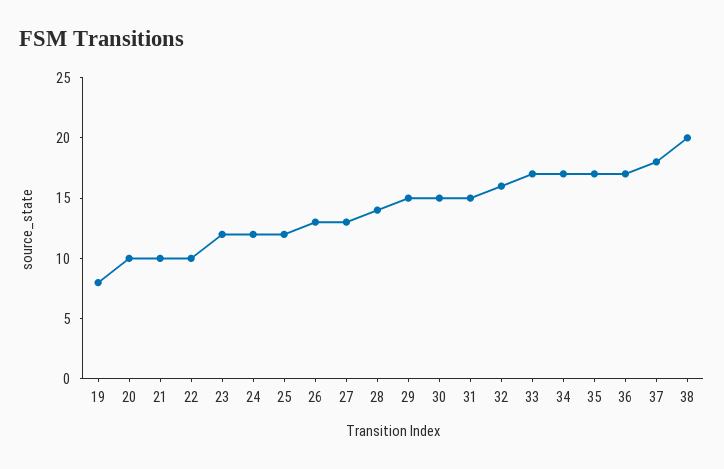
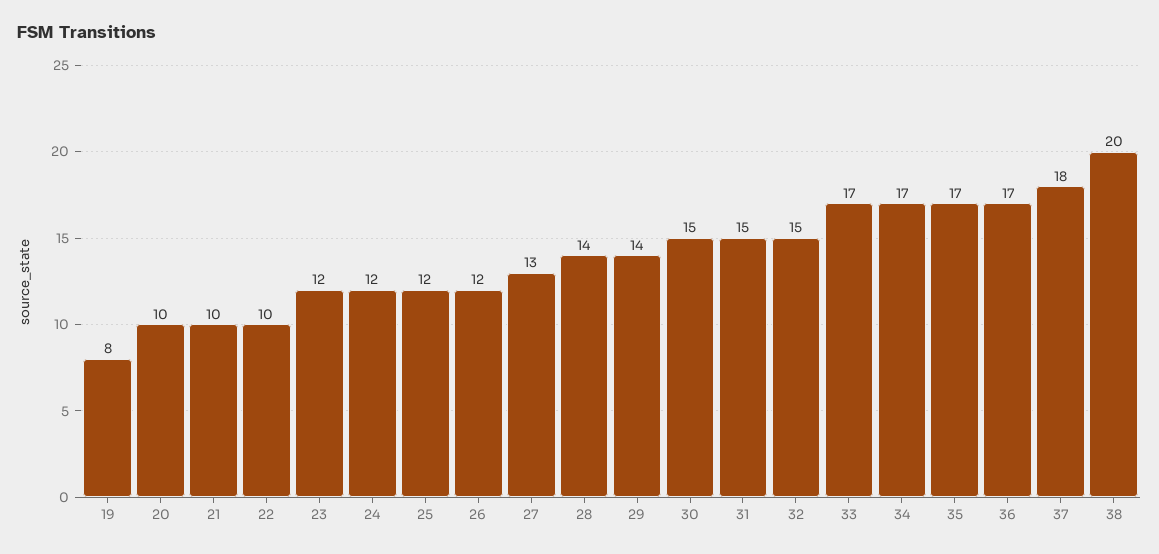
26: 13 -> 12
29: 15 -> 14
32: 16 -> 15

